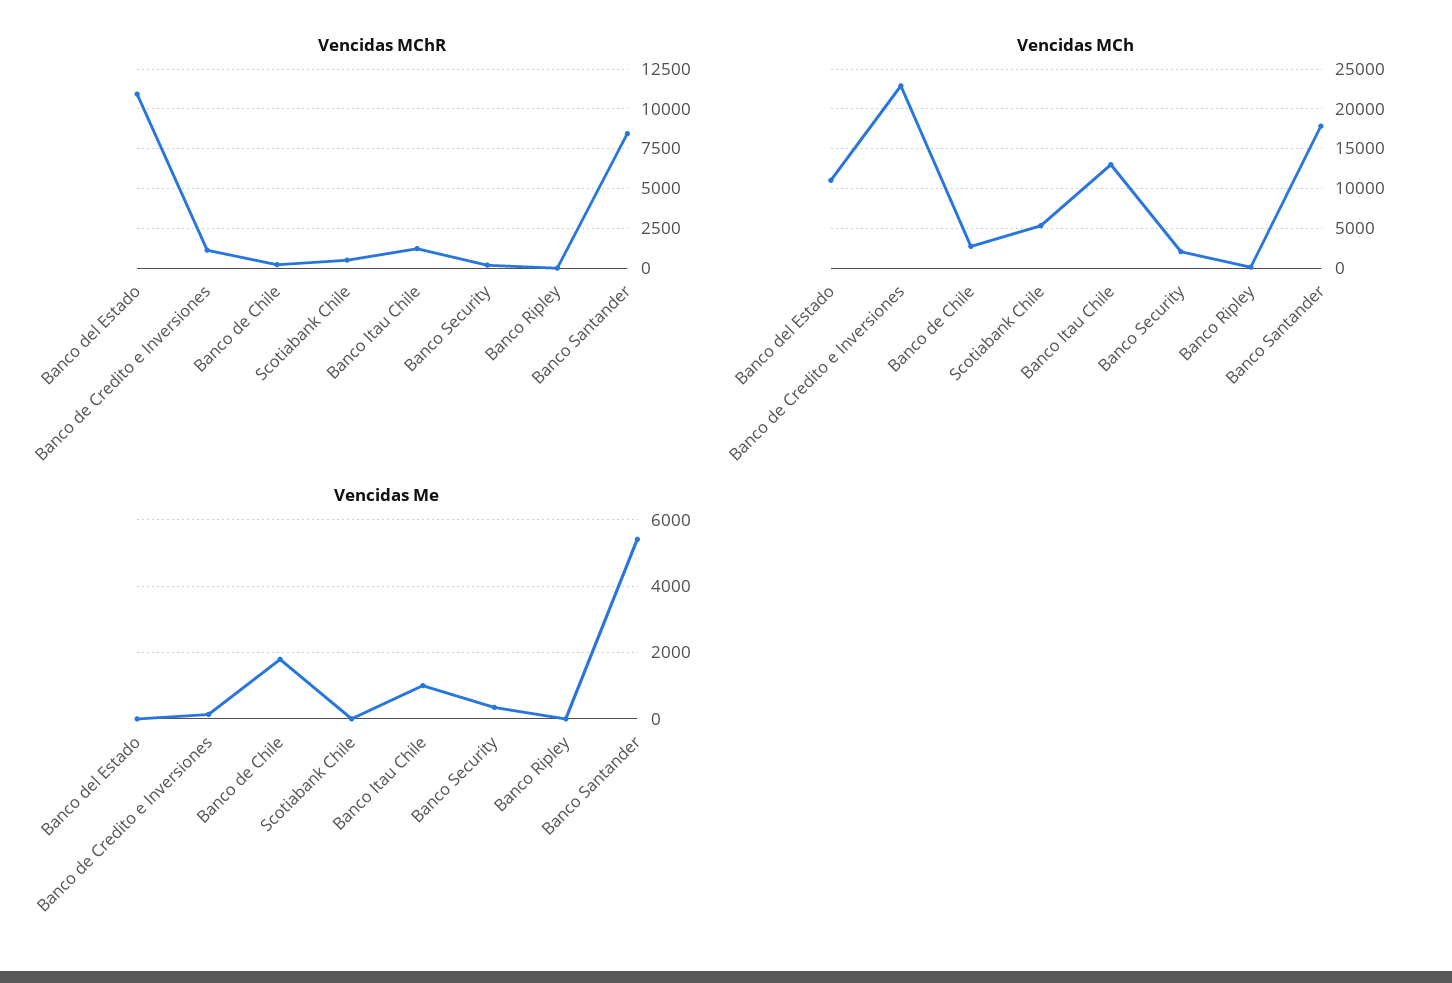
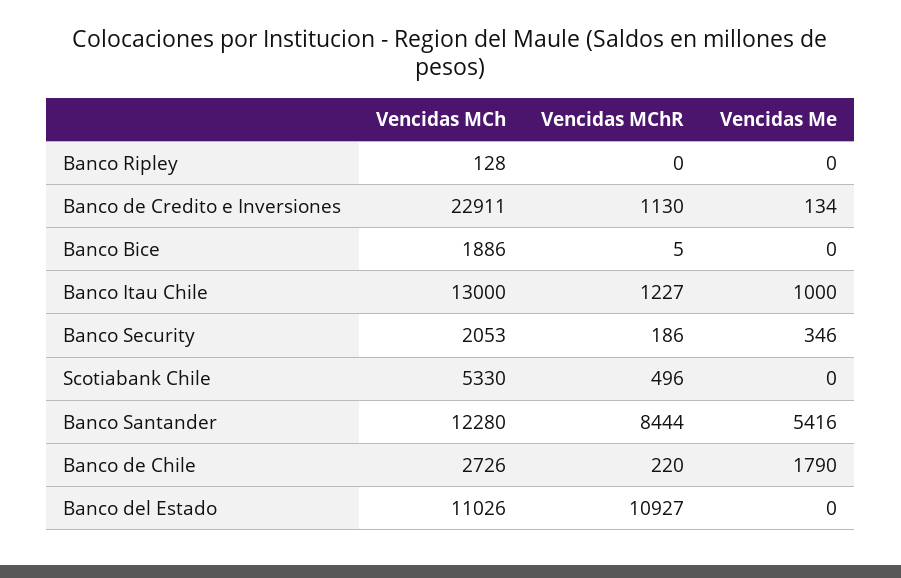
Vencidas MCh, Banco Santander: 18000 -> 12280
Vencidas MCh, Banco Bice: none -> 1886
Vencidas MChR, Banco Bice: none -> 5
Vencidas Me, Banco Bice: none -> 0

